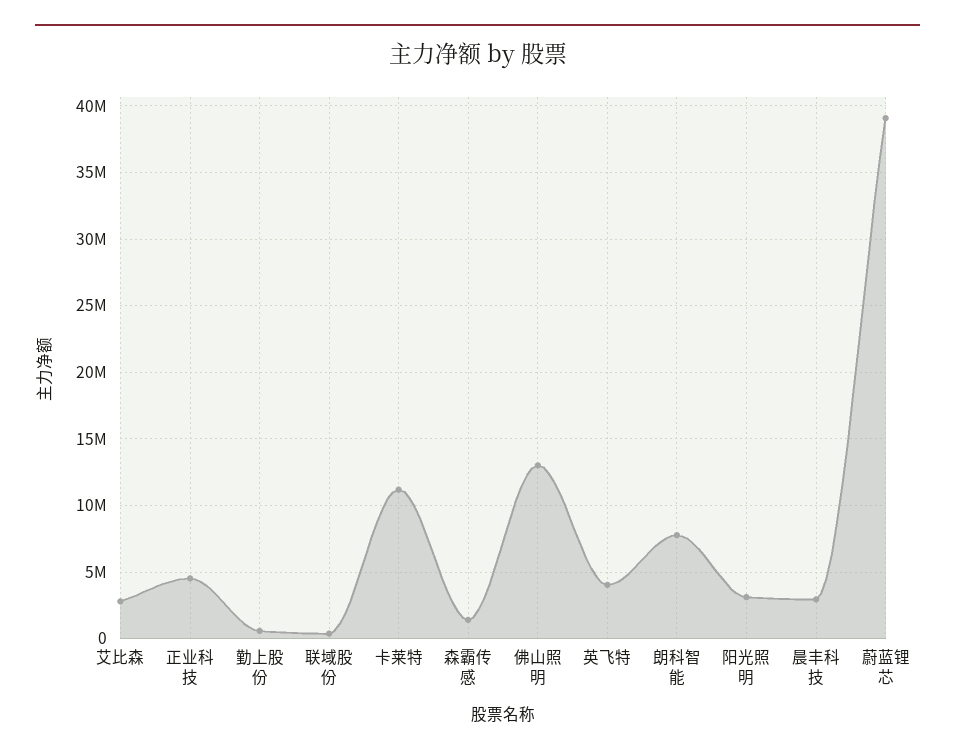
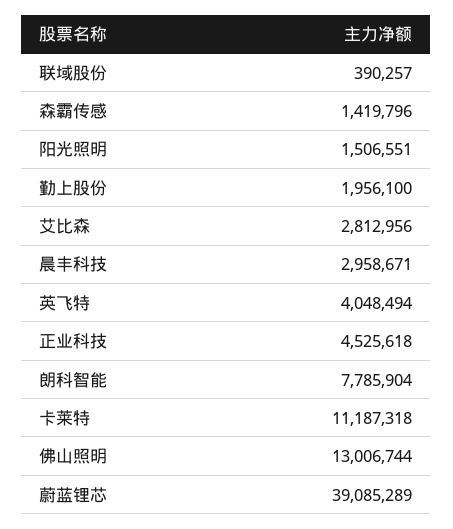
勤上股份: 500000 -> 1956100
阳光照明: 3000000 -> 1506551

